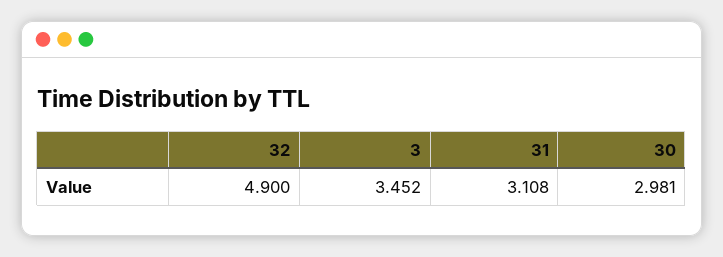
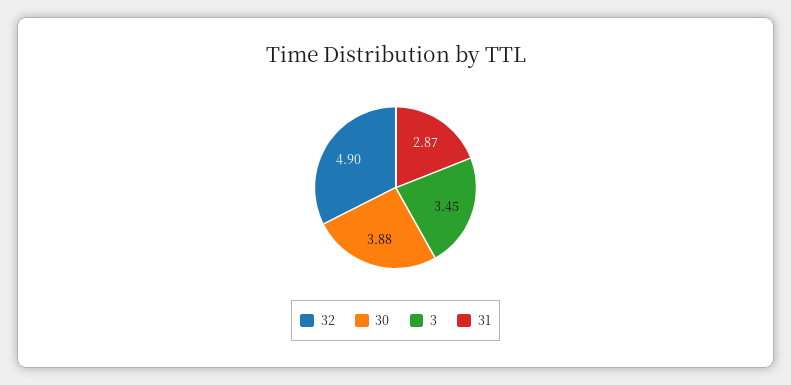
31: 3.108 -> 2.87
30: 2.981 -> 3.88

